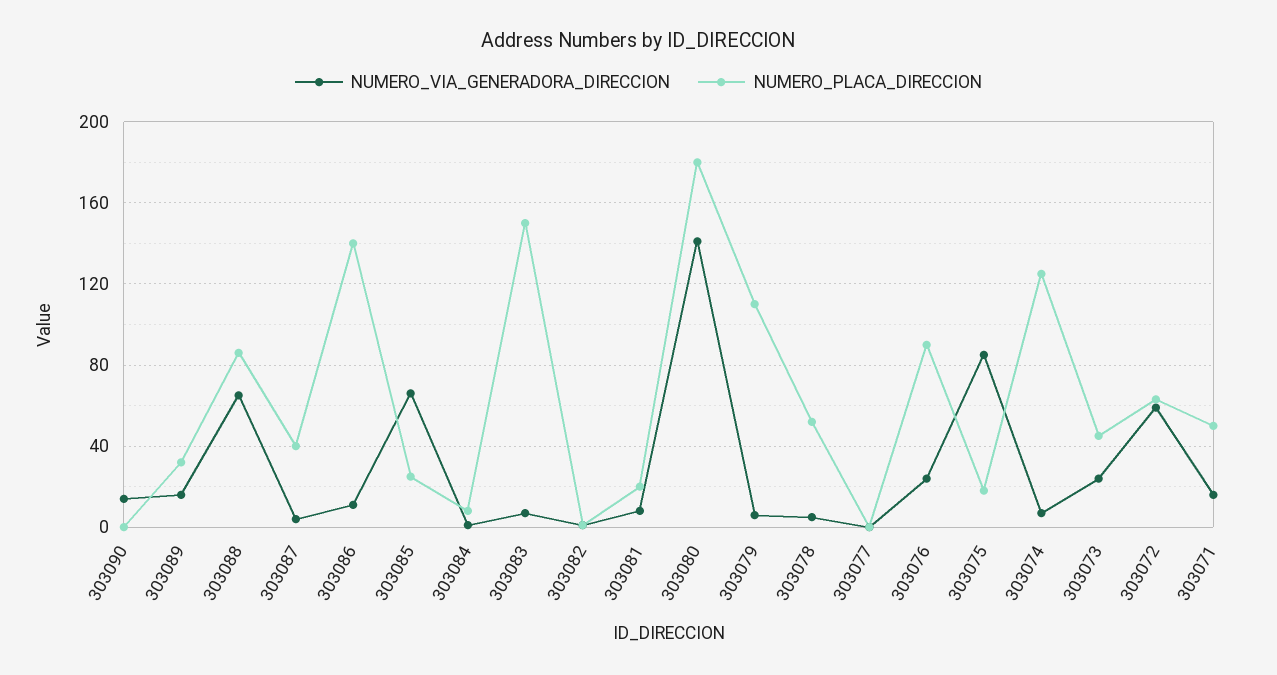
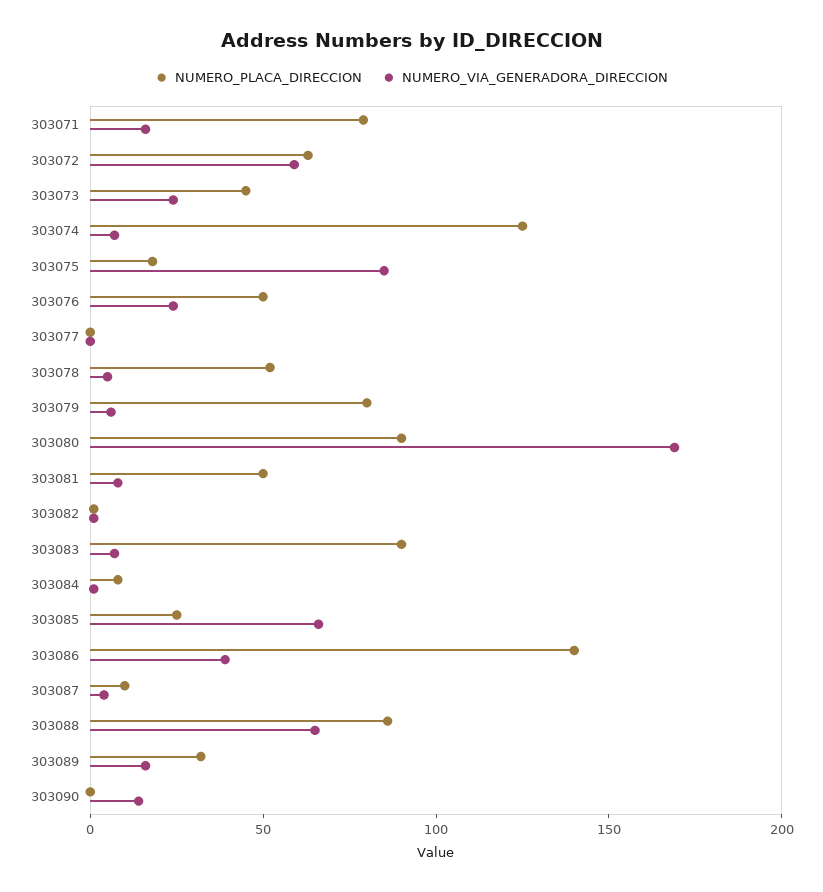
NUMERO_PLACA_DIRECCION, 303087: 40 -> 10
NUMERO_VIA_GENERADORA_DIRECCION, 303086: 10 -> 40
NUMERO_PLACA_DIRECCION, 303083: 150 -> 90
NUMERO_PLACA_DIRECCION, 303081: 20 -> 50
NUMERO_VIA_GENERADORA_DIRECCION, 303080: 140 -> 170
NUMERO_PLACA_DIRECCION, 303080: 180 -> 90
NUMERO_PLACA_DIRECCION, 303079: 110 -> 80
NUMERO_PLACA_DIRECCION, 303076: 90 -> 50
NUMERO_PLACA_DIRECCION, 303071: 50 -> 80

